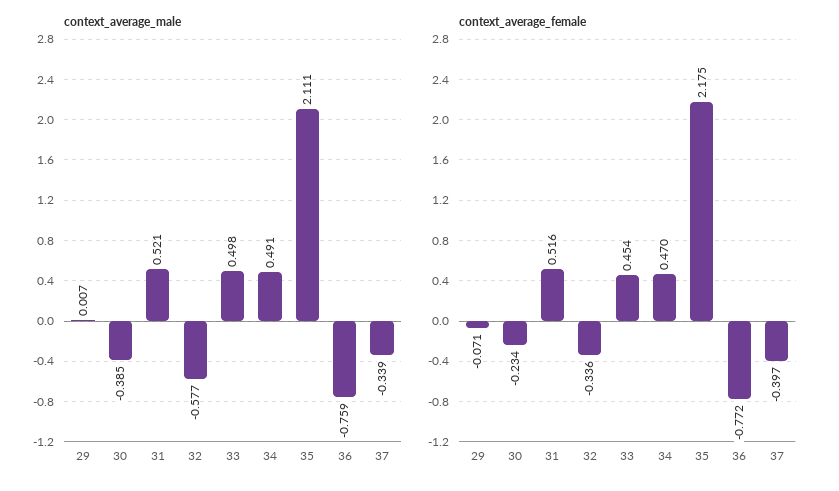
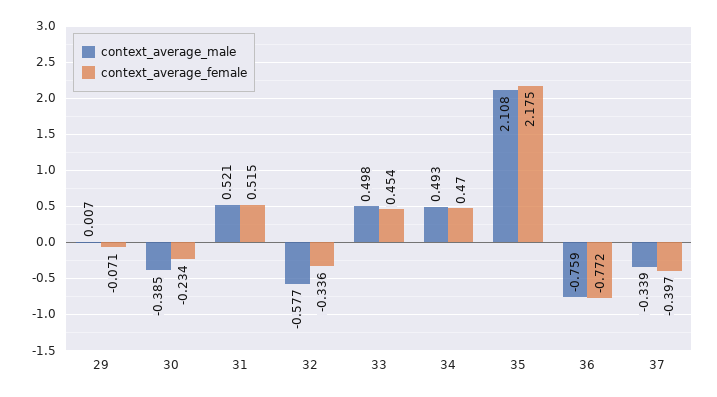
context_average_male, 34: 0.491 -> 0.493
context_average_male, 35: 2.111 -> 2.108
context_average_female, 31: 0.516 -> 0.515

